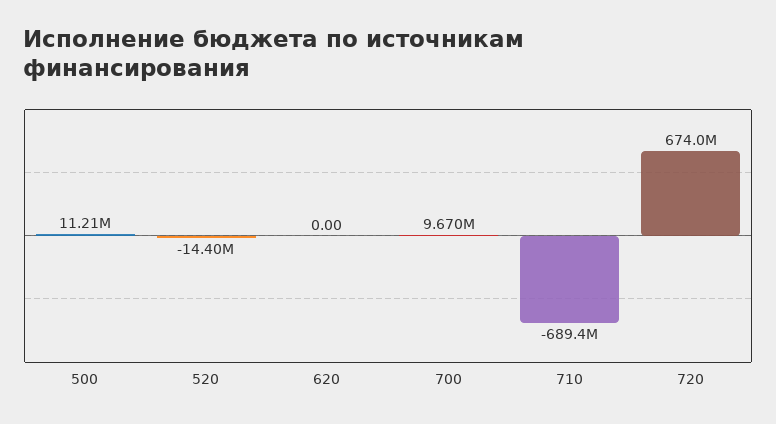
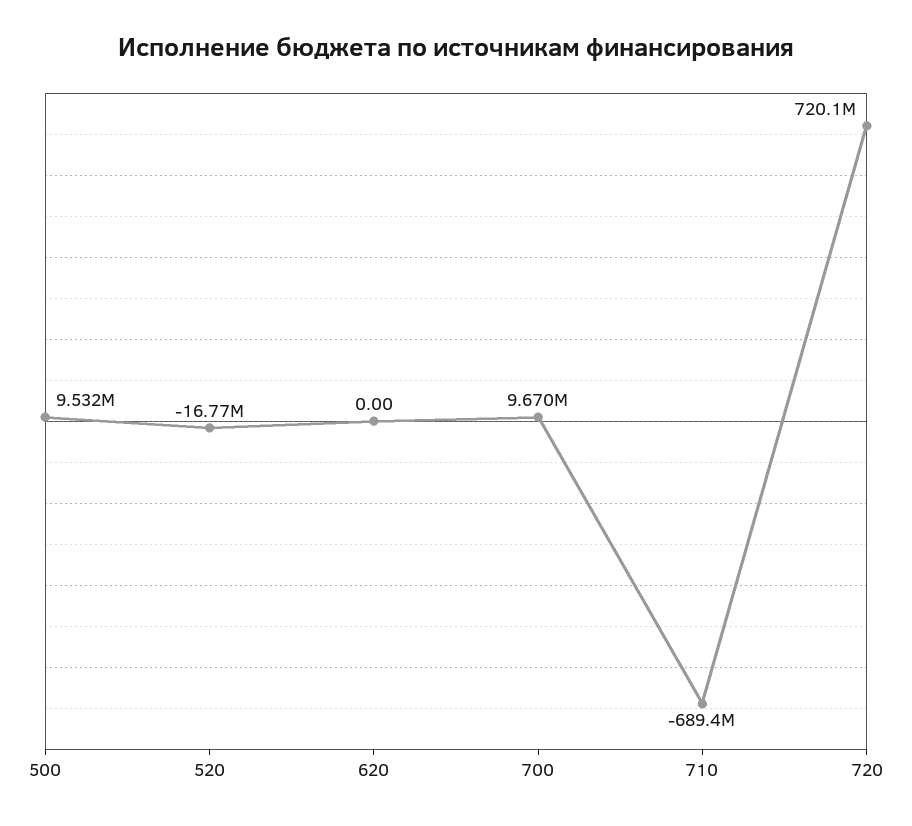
500: 11210000 -> 9532000
520: -14400000 -> -16770000
720: 674000000 -> 720100000

